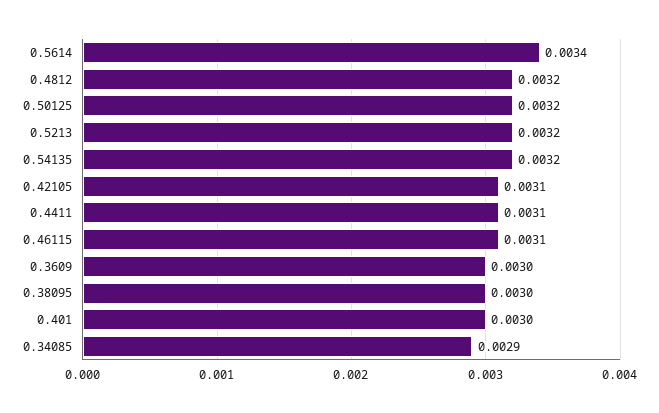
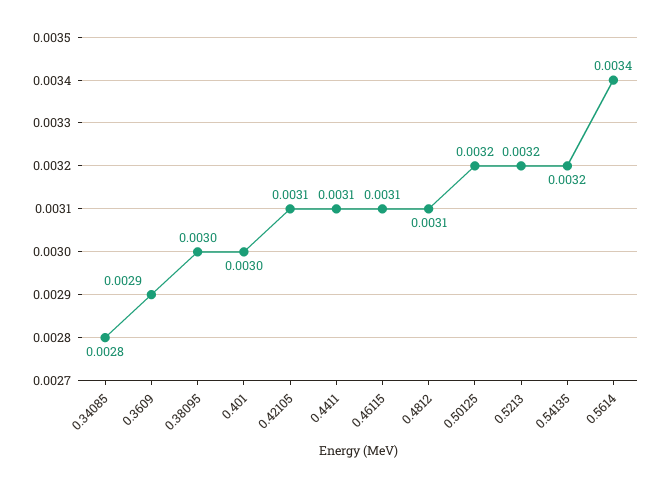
0.4812: 0.0032 -> 0.0031
0.3609: 0.003 -> 0.0029
0.34085: 0.0029 -> 0.0028

